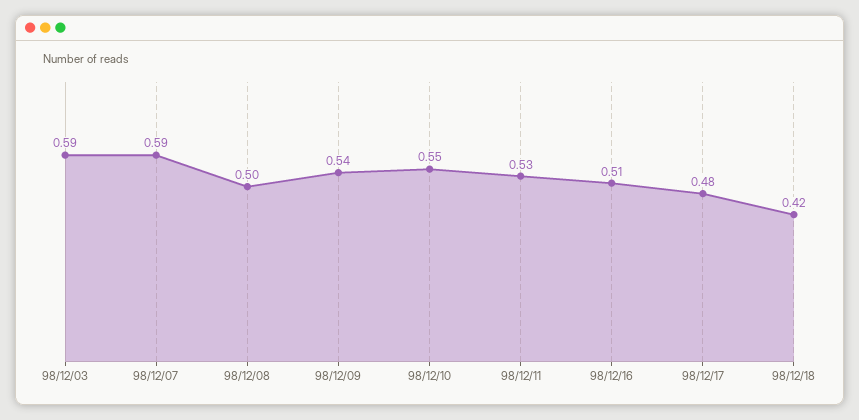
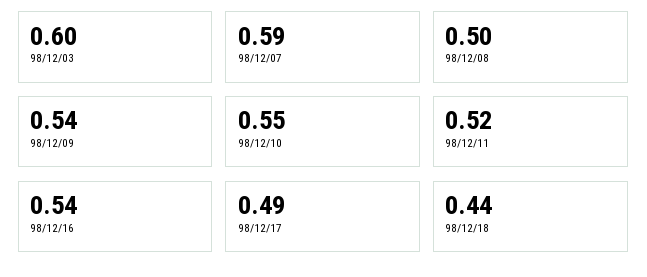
98/12/03: 0.59 -> 0.6
98/12/11: 0.53 -> 0.52
98/12/16: 0.51 -> 0.54
98/12/17: 0.48 -> 0.49
98/12/18: 0.42 -> 0.44

